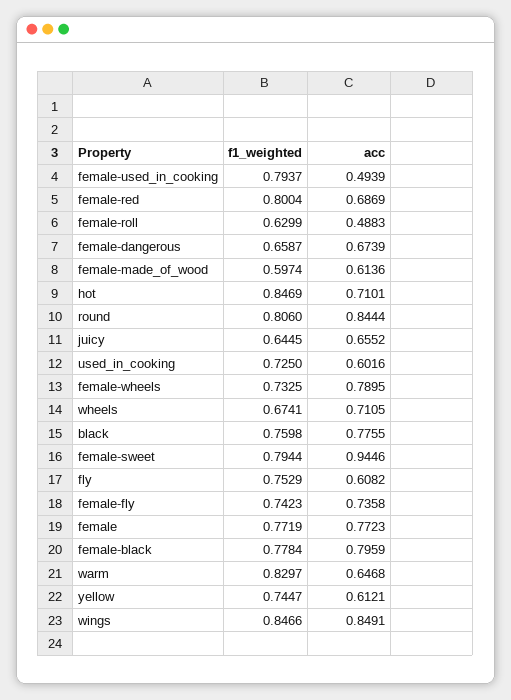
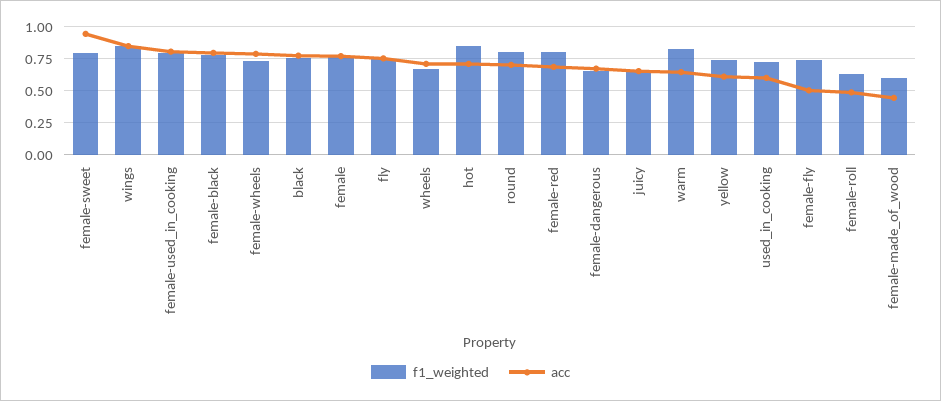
acc, female-used_in_cooking: 0.4939 -> 0.8
acc, female-made_of_wood: 0.6136 -> 0.45
acc, round: 0.8444 -> 0.7
acc, fly: 0.6082 -> 0.75
acc, female-fly: 0.7358 -> 0.5

